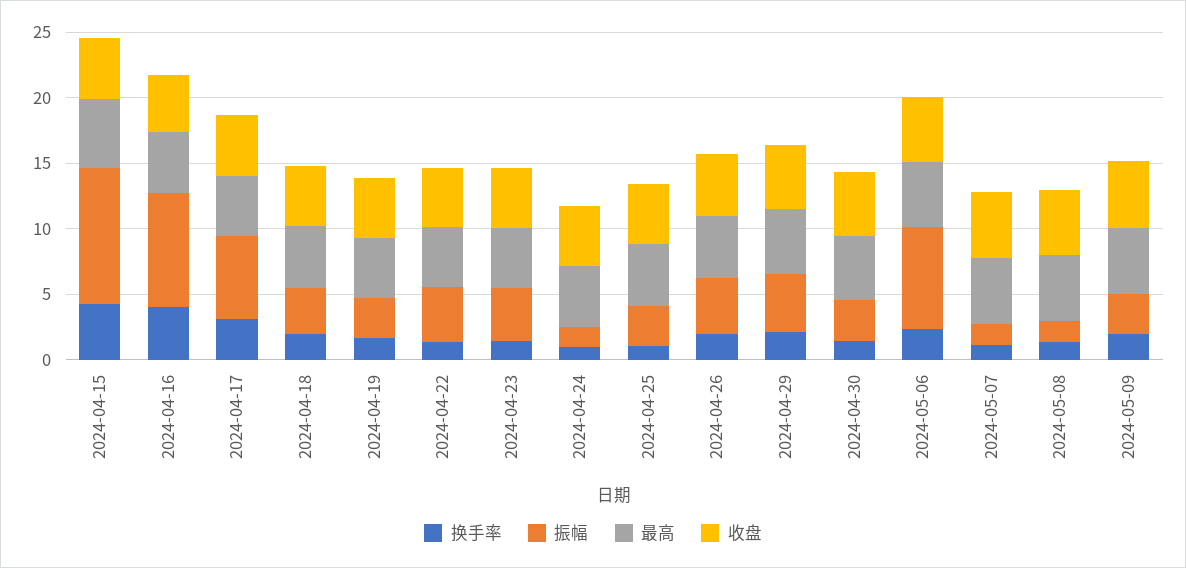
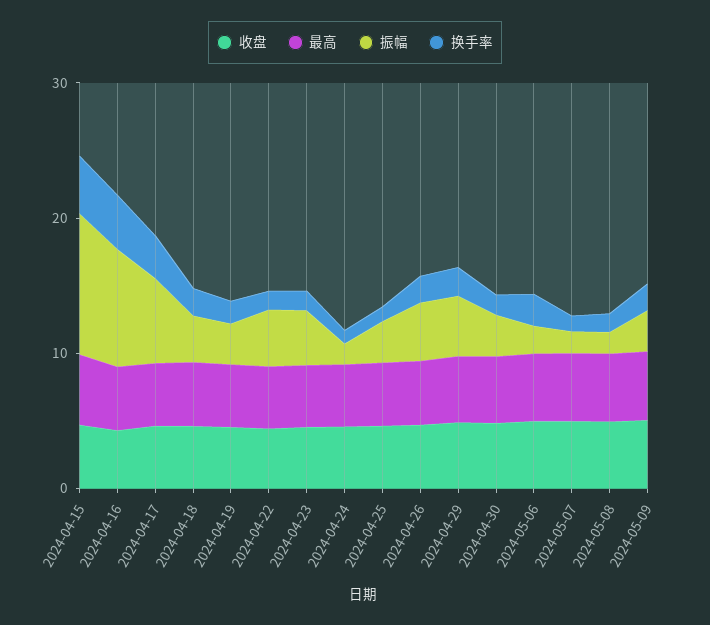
振幅, 2024-05-06: 8 -> 2

